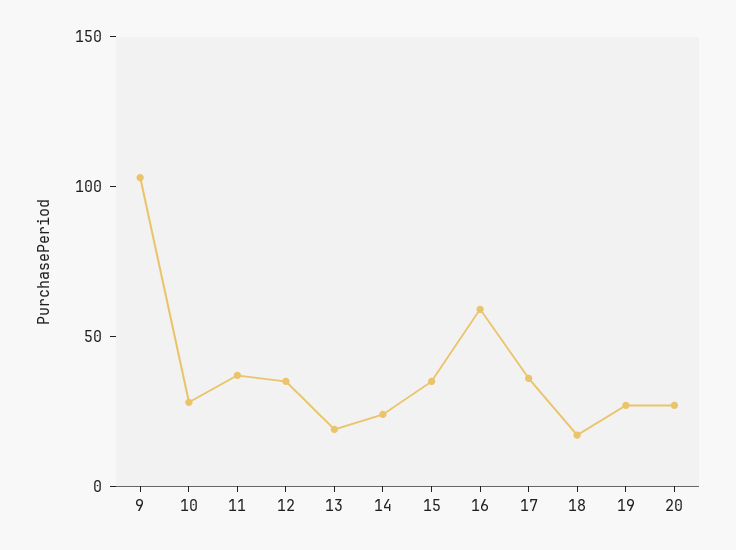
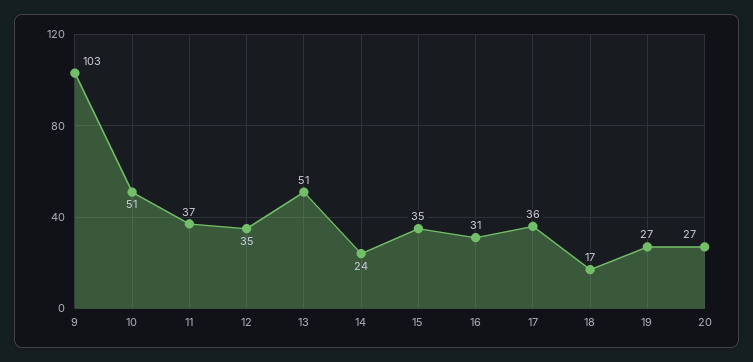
10: 30 -> 51
13: 20 -> 51
16: 60 -> 31

